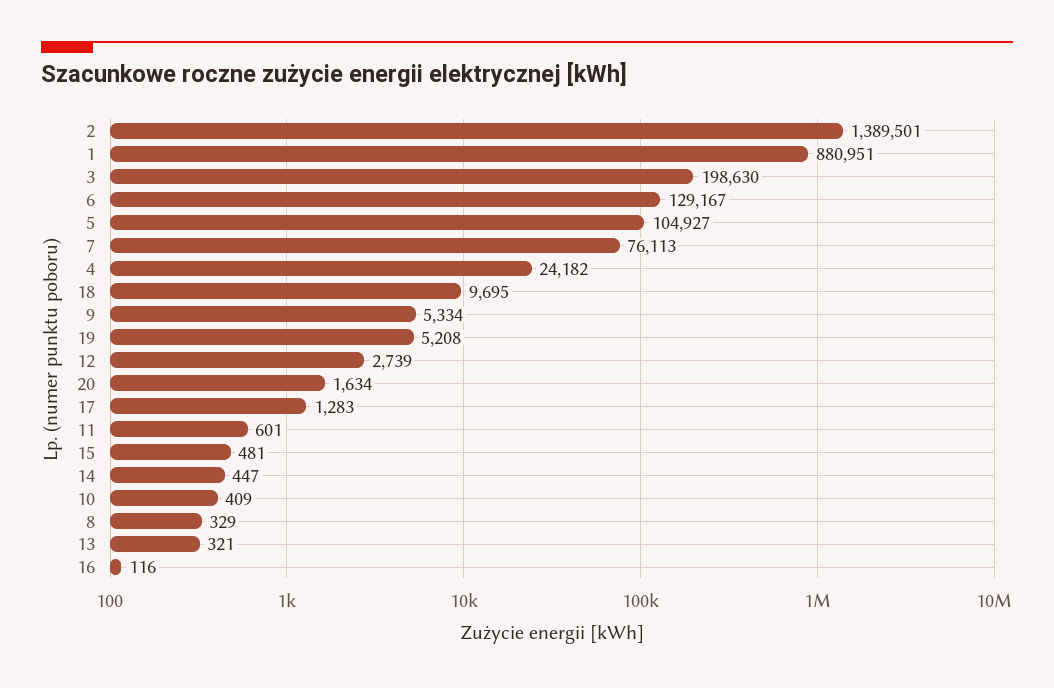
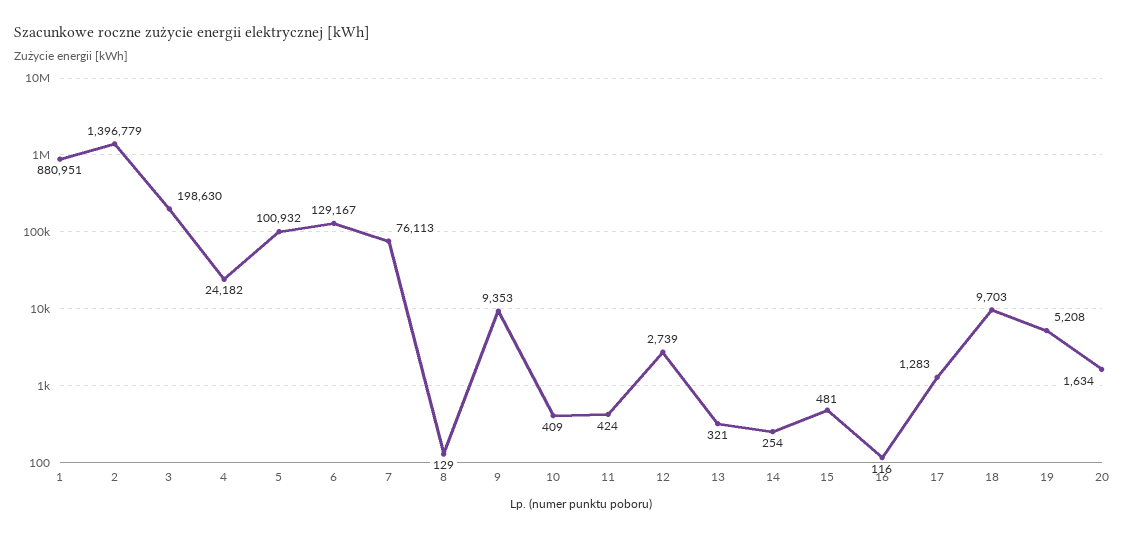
2: 1389501 -> 1396779
5: 104927 -> 100932
18: 9695 -> 9703
9: 5334 -> 9353
11: 601 -> 424
14: 447 -> 254
8: 329 -> 129

